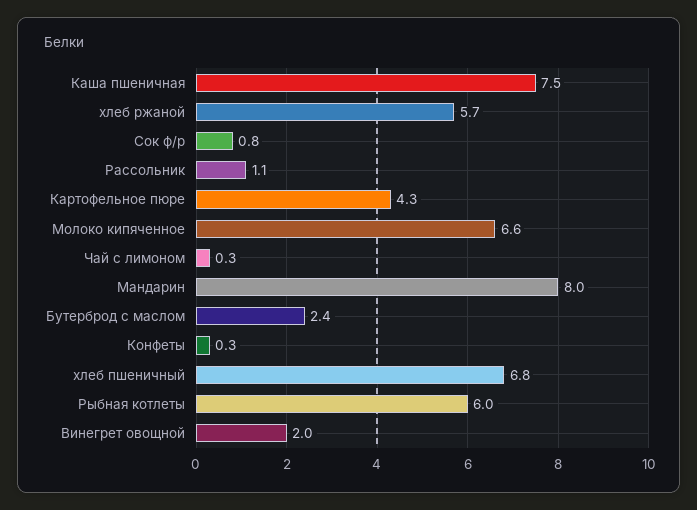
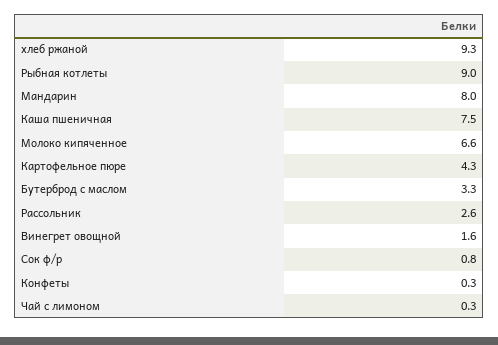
хлеб ржаной: 5.7 -> 9.3
Рассольник: 1.1 -> 2.6
Бутерброд с маслом: 2.4 -> 3.3
хлеб пшеничный: 6.8 -> none
Рыбная котлеты: 6 -> 9
Винегрет овощной: 2 -> 1.6

